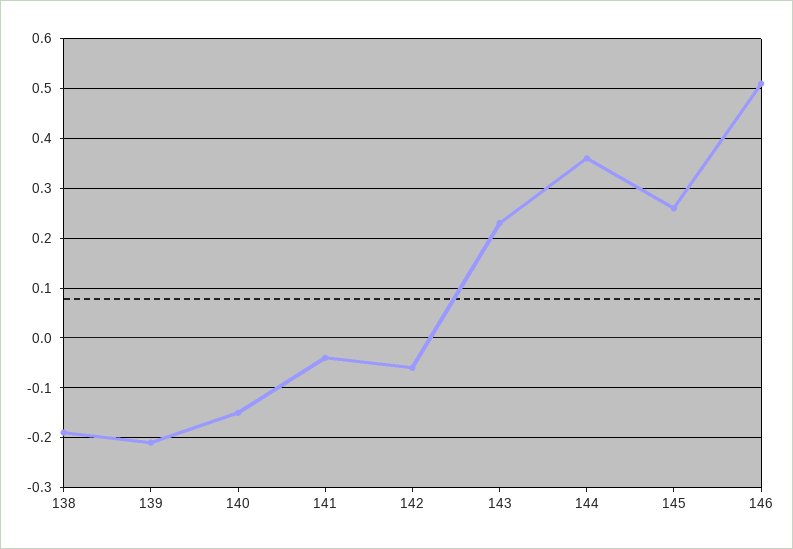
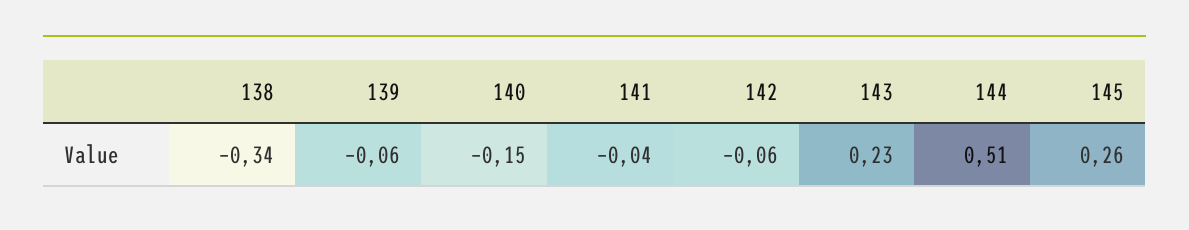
138: -0.2 -> -0.34
139: -0.2 -> -0.06
144: 0.35 -> 0.51
146: 0.5 -> none

